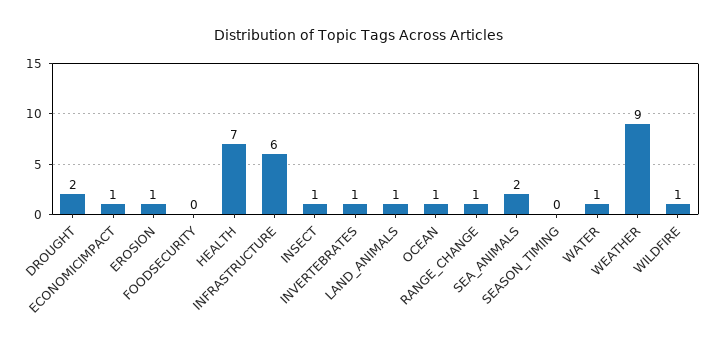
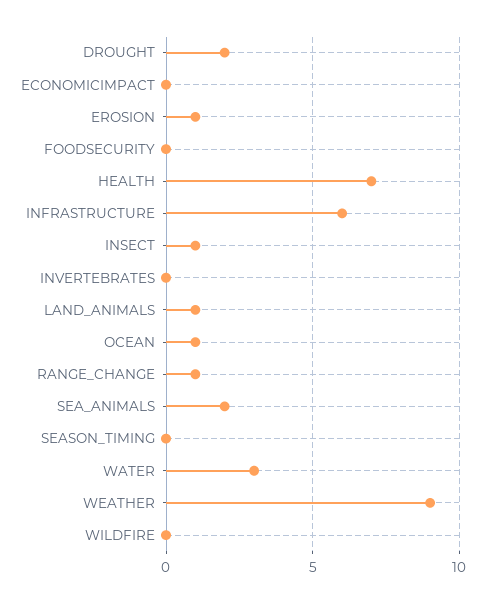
ECONOMICIMPACT: 1 -> 0
INVERTEBRATES: 1 -> 0
WATER: 1 -> 3
WILDFIRE: 1 -> 0

